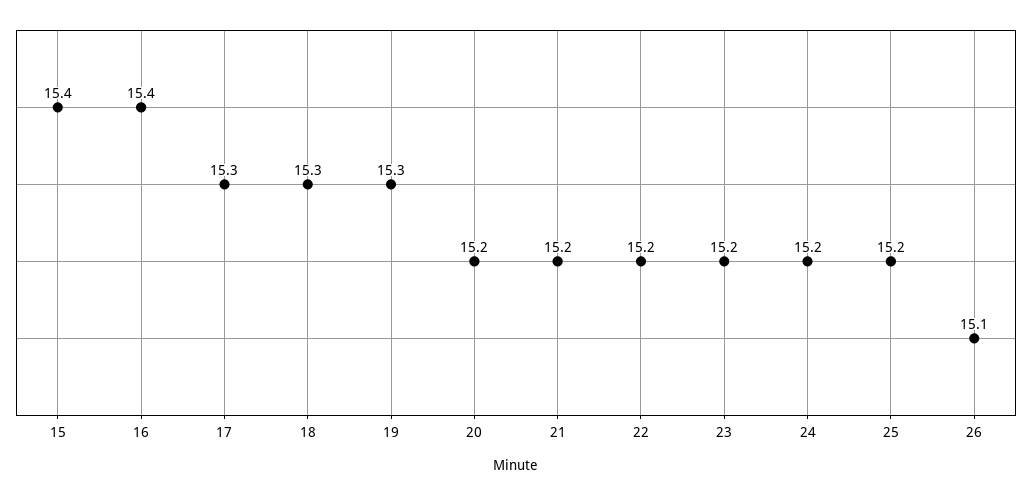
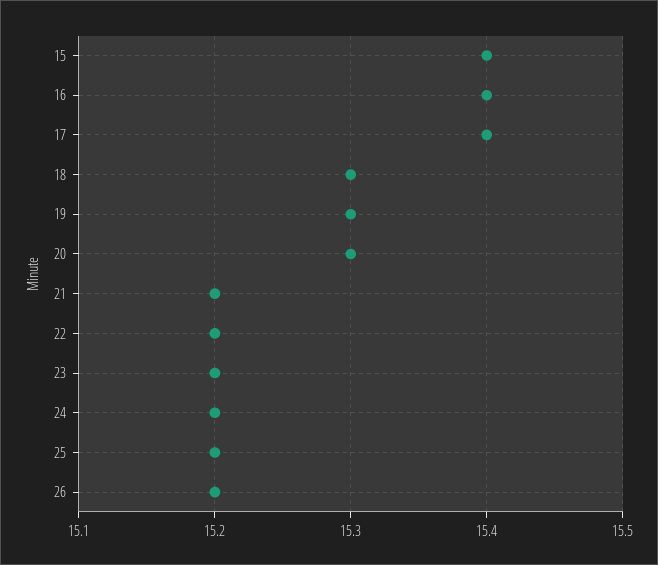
17: 15.3 -> 15.4
20: 15.2 -> 15.3
26: 15.1 -> 15.2

